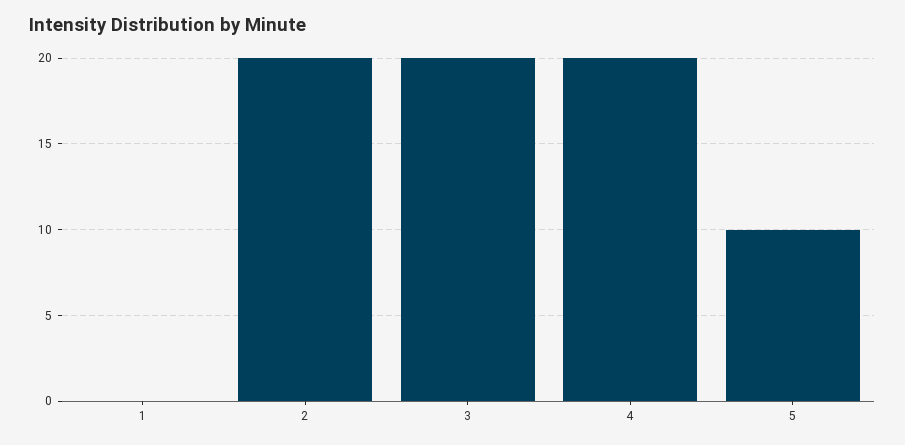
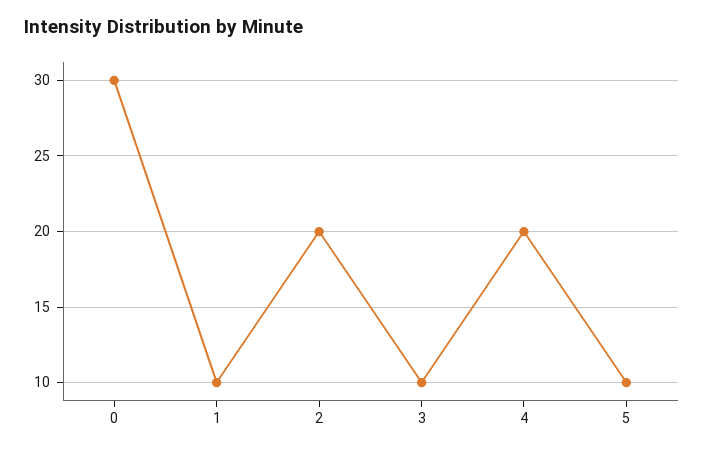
1: 0 -> 10
3: 20 -> 10
0: none -> 30

